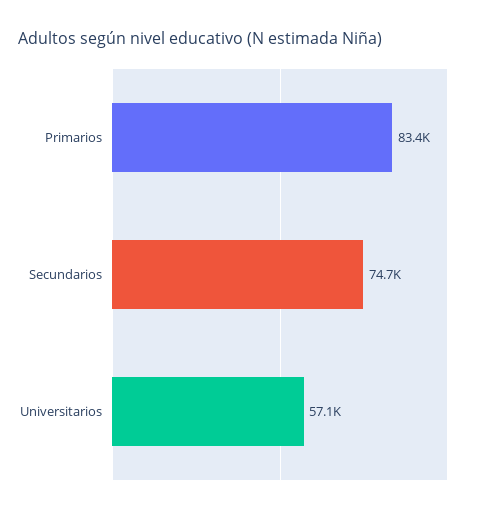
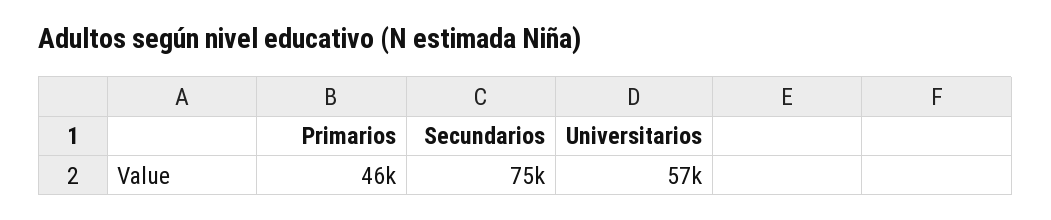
Primarios: 83400 -> 46000

